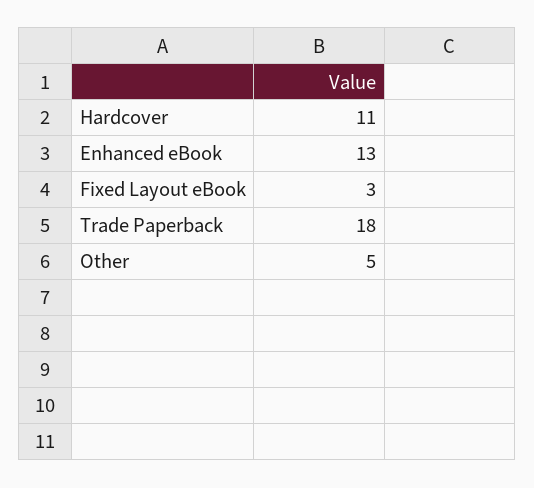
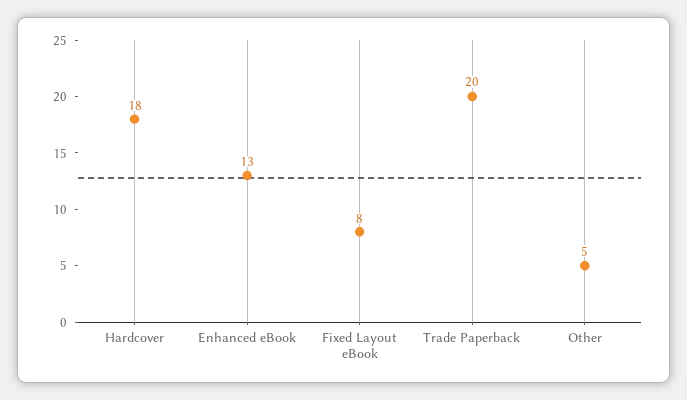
Hardcover: 11 -> 18
Fixed Layout eBook: 3 -> 8
Trade Paperback: 18 -> 20

